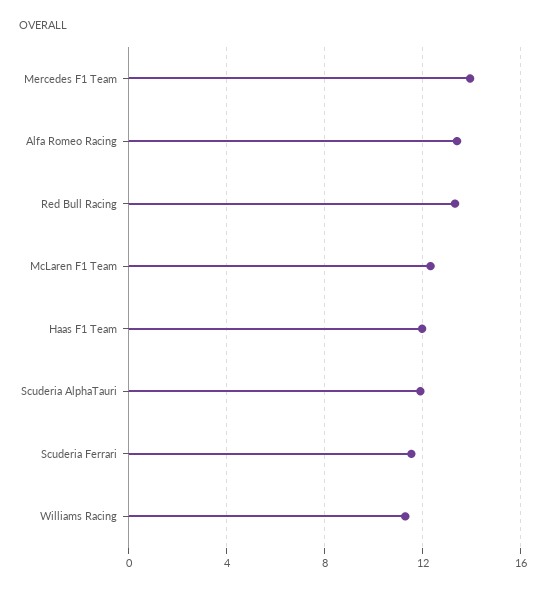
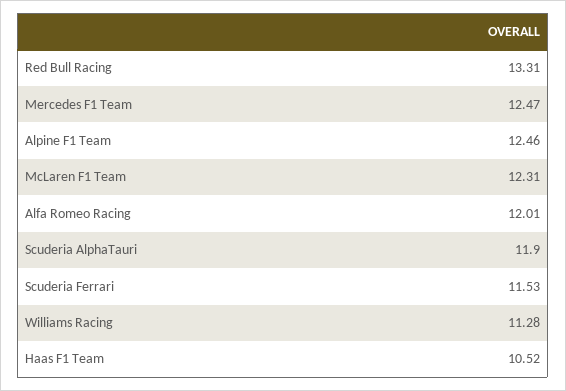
Mercedes F1 Team: 14 -> 12.47
Alfa Romeo Racing: 13.5 -> 12.01
Haas F1 Team: 12 -> 10.52
Alpine F1 Team: none -> 12.46

